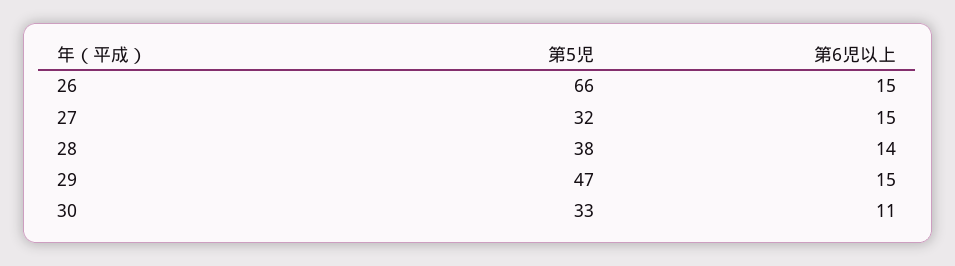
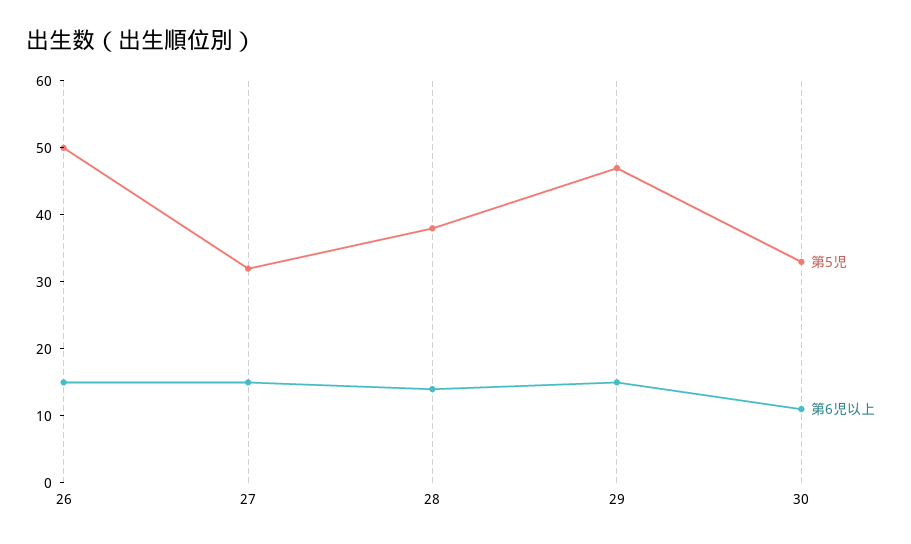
第5児, 26: 66 -> 50

